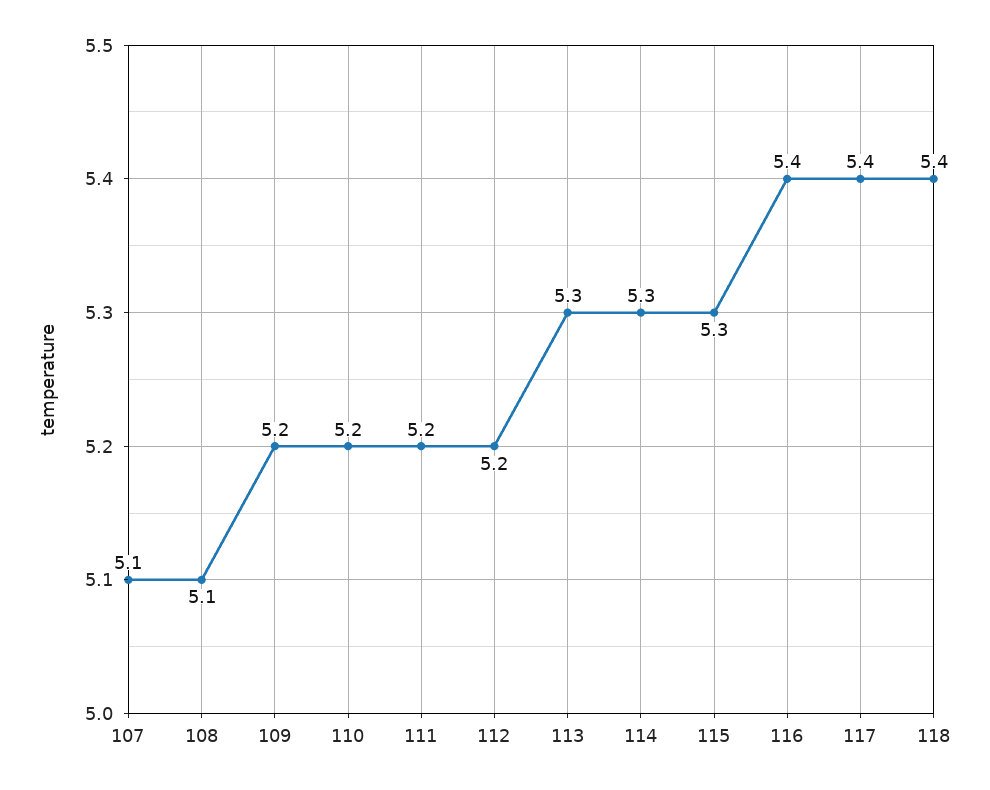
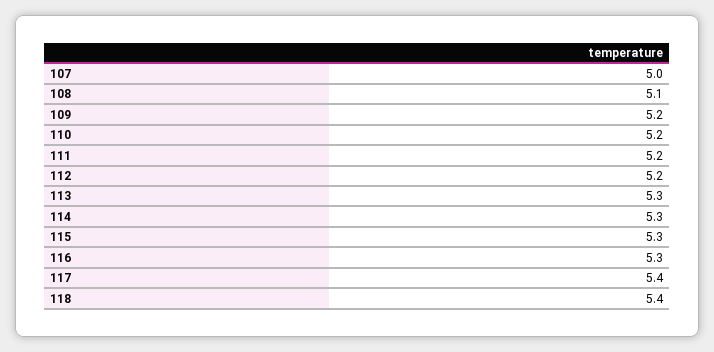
107: 5.1 -> 5
116: 5.4 -> 5.3

